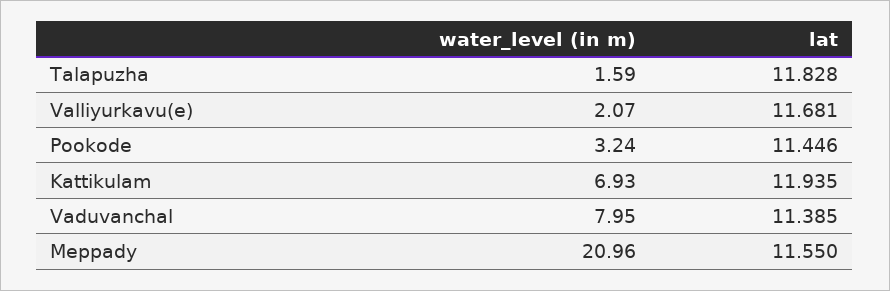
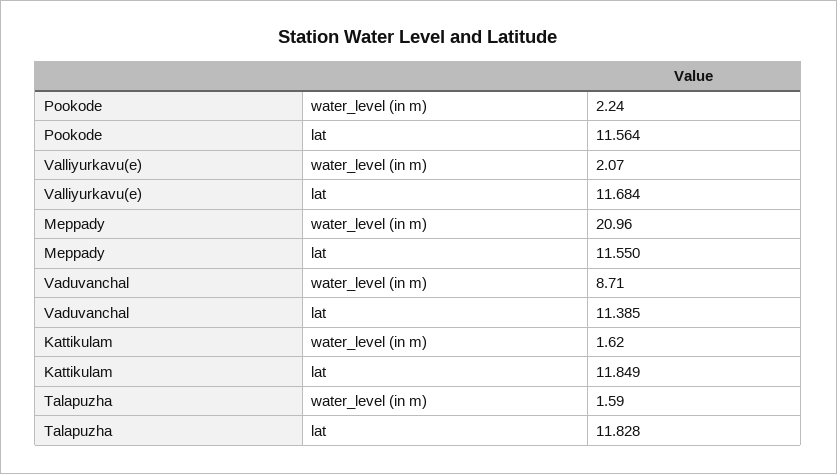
lat, Valliyurkavu(e): 11.681 -> 11.684
water_level (in m), Pookode: 3.24 -> 2.24
lat, Pookode: 11.446 -> 11.564
water_level (in m), Kattikulam: 6.93 -> 1.62
lat, Kattikulam: 11.935 -> 11.849
water_level (in m), Vaduvanchal: 7.95 -> 8.71

